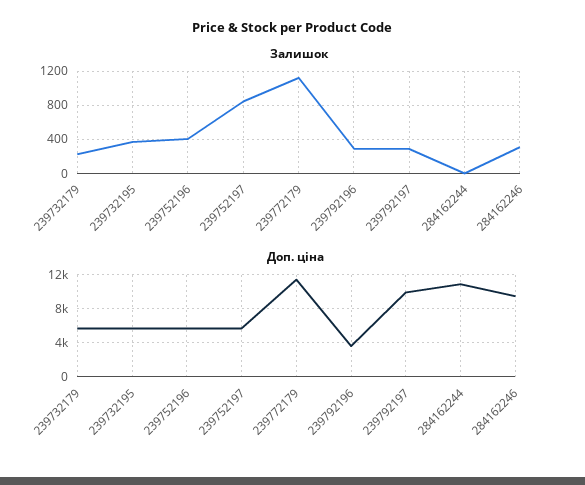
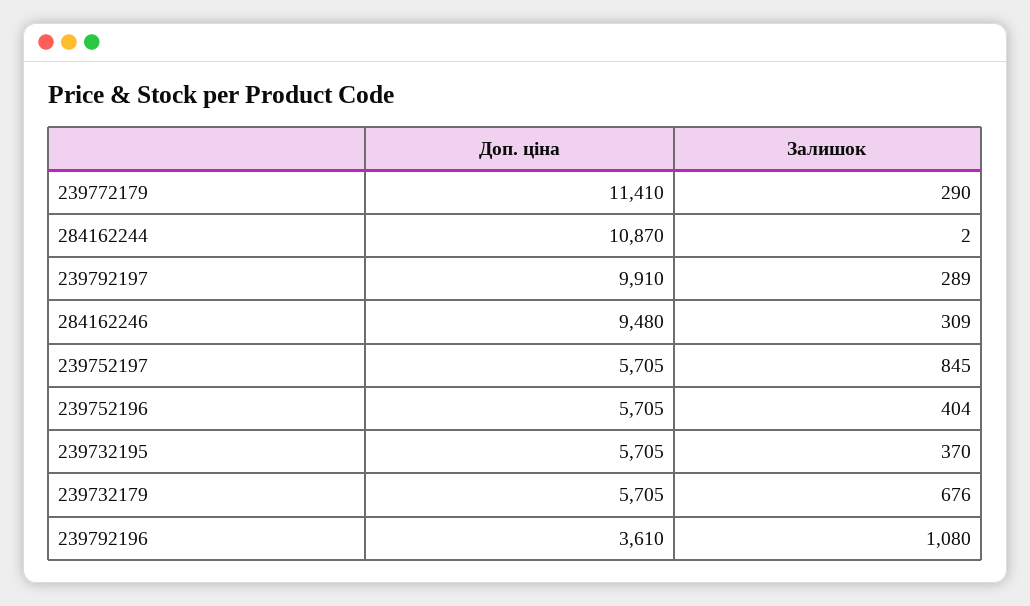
Залишок, 239732179: 200 -> 676
Залишок, 239772179: 1100 -> 290
Залишок, 239792196: 300 -> 1080

